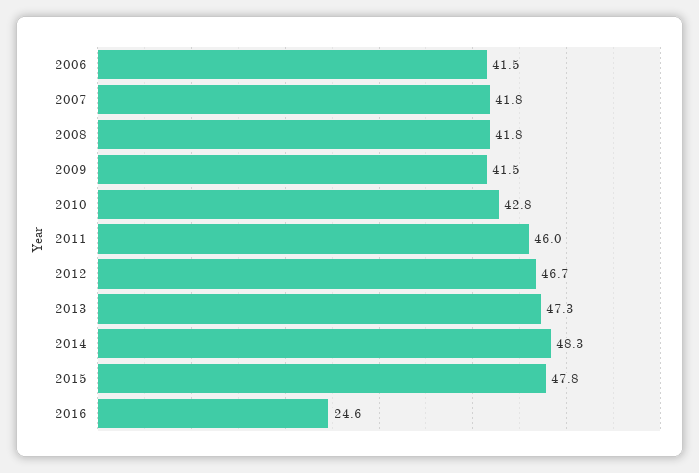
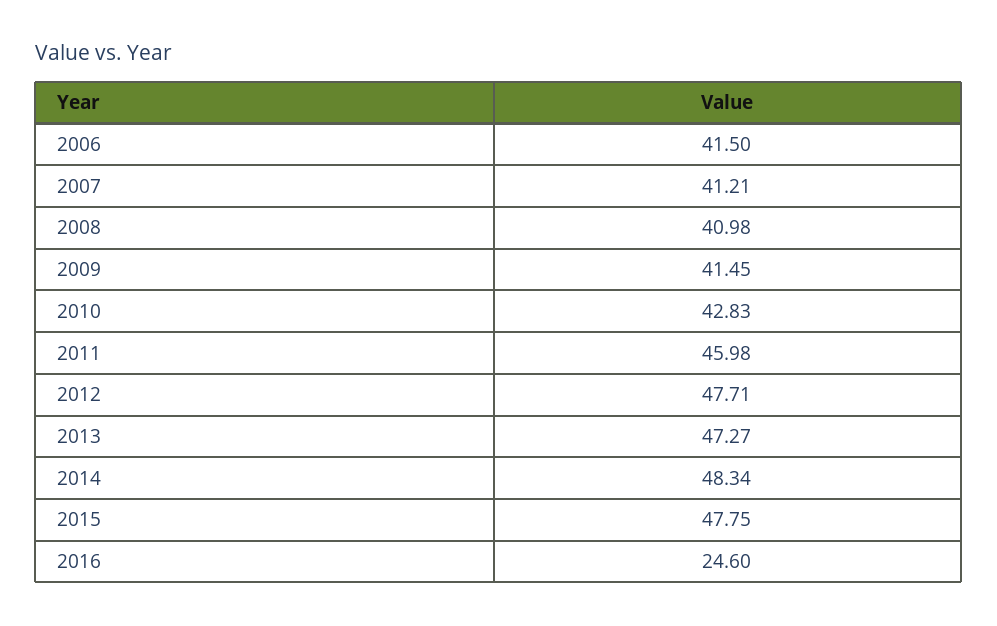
2007: 41.8 -> 41.21
2008: 41.8 -> 40.98
2012: 46.7 -> 47.71

